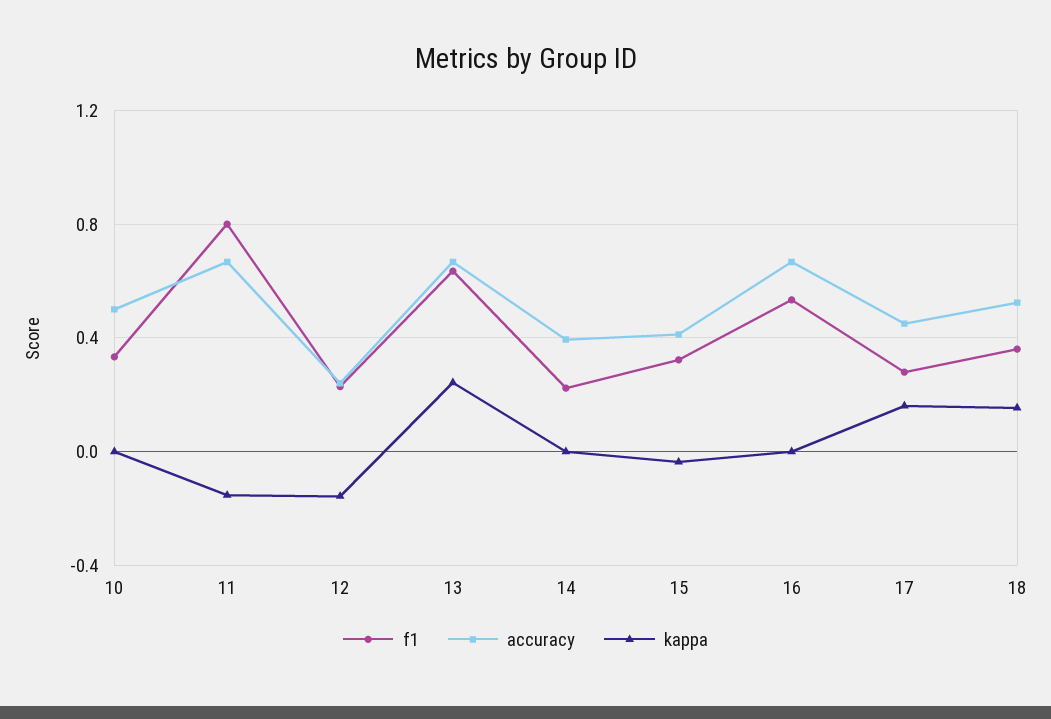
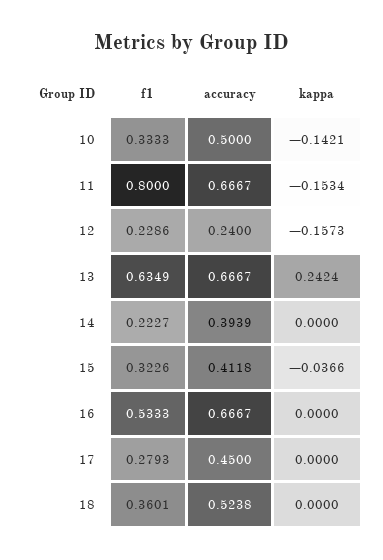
kappa, 10: 0 -> -0.1421
kappa, 17: 0.15 -> 0
kappa, 18: 0.15 -> 0

